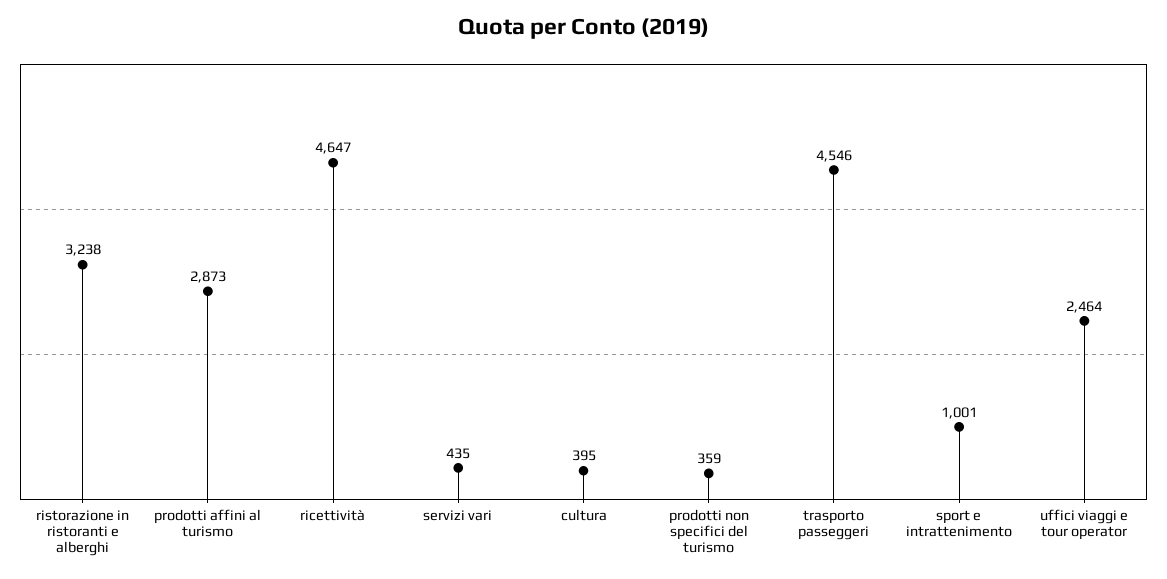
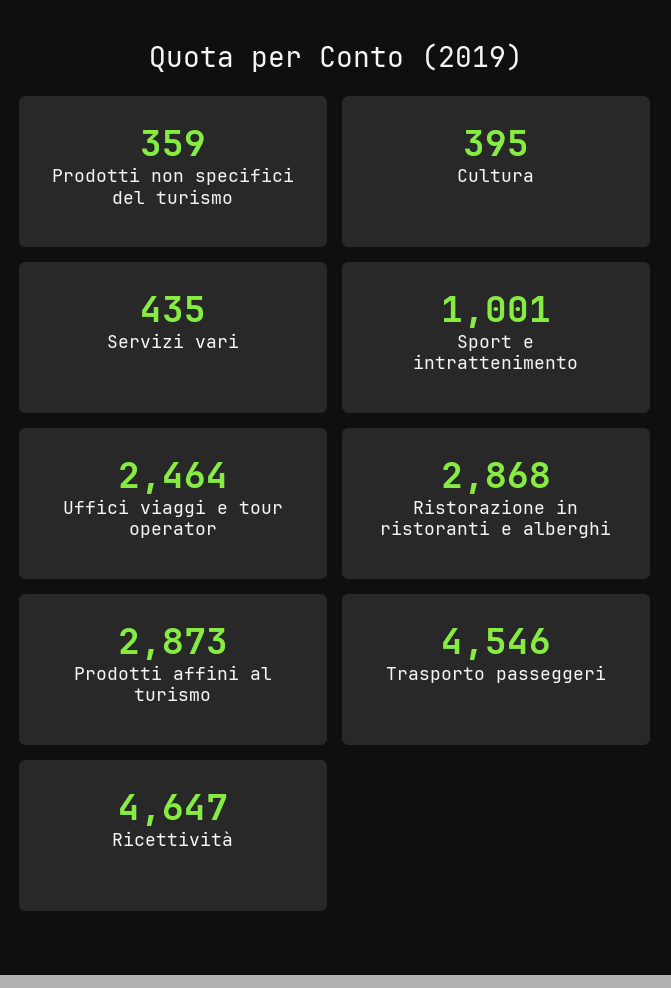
ristorazione in ristoranti e alberghi: 3238 -> 2868

